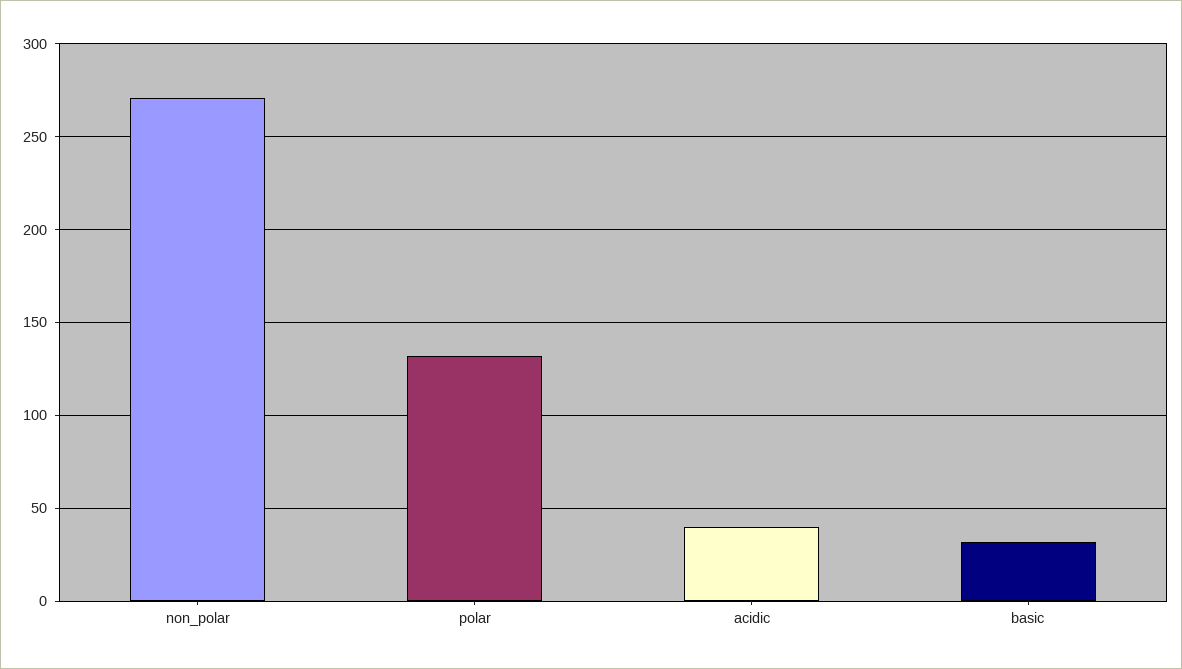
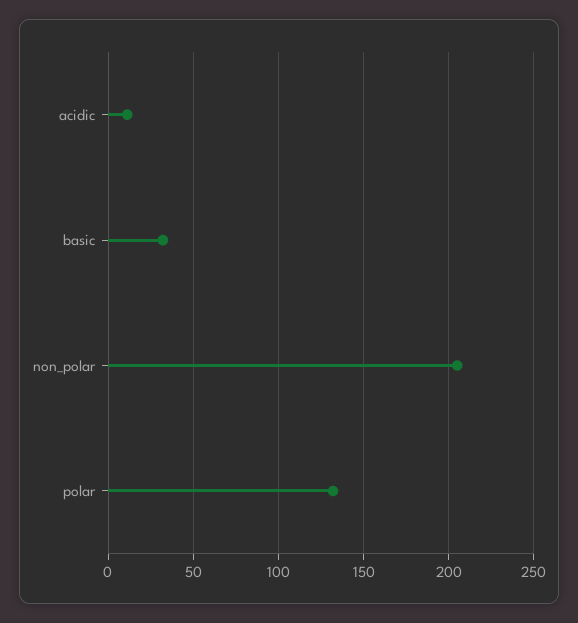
non_polar: 270 -> 205
acidic: 40 -> 10

